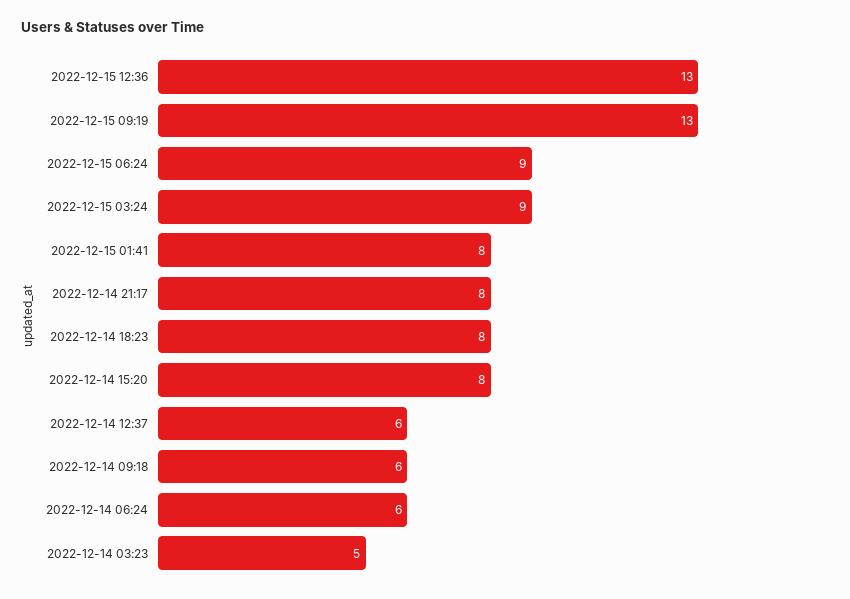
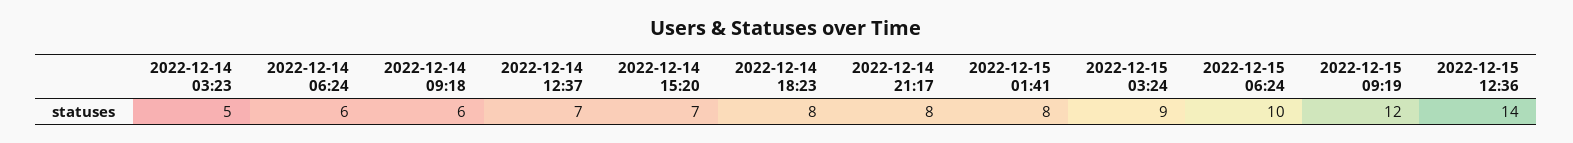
2022-12-15 12:36: 13 -> 14
2022-12-15 09:19: 13 -> 12
2022-12-15 06:24: 9 -> 10
2022-12-14 15:20: 8 -> 7
2022-12-14 12:37: 6 -> 7

